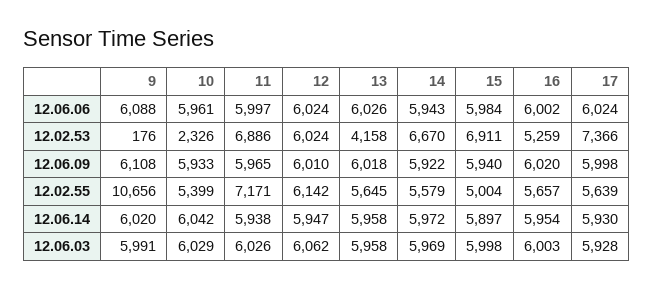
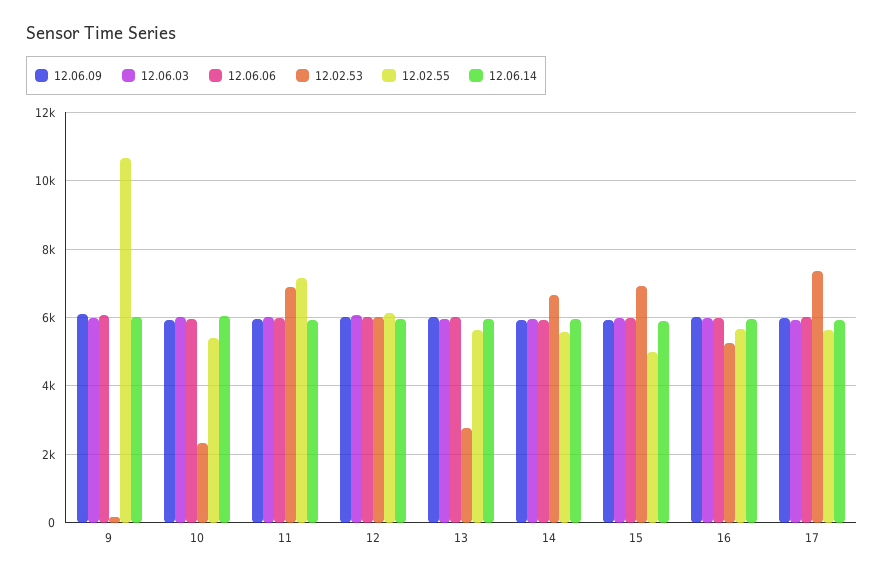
12.02.53, 13: 4158 -> 2800

